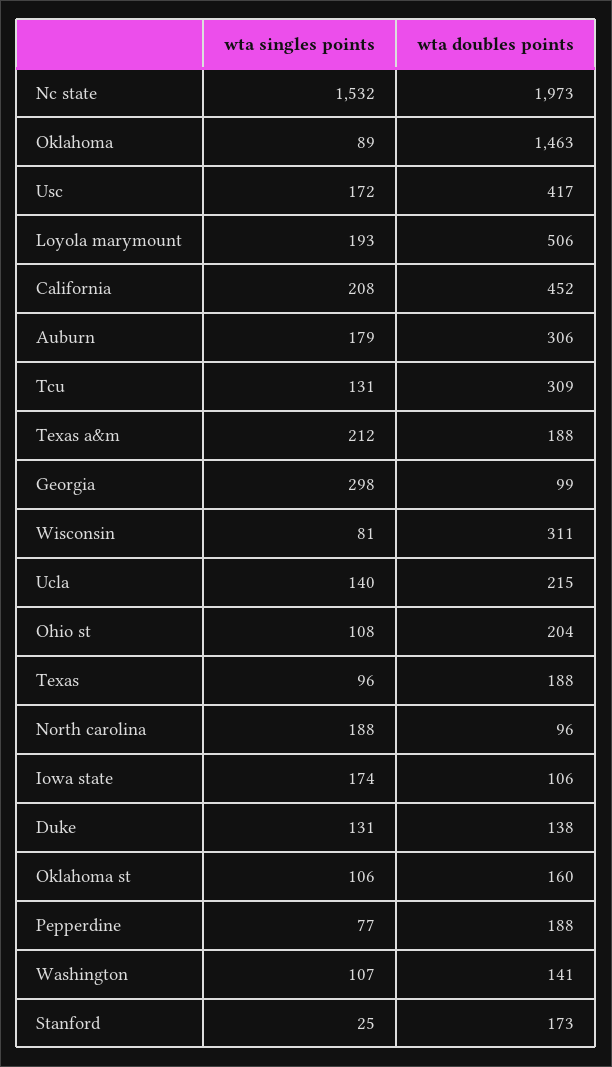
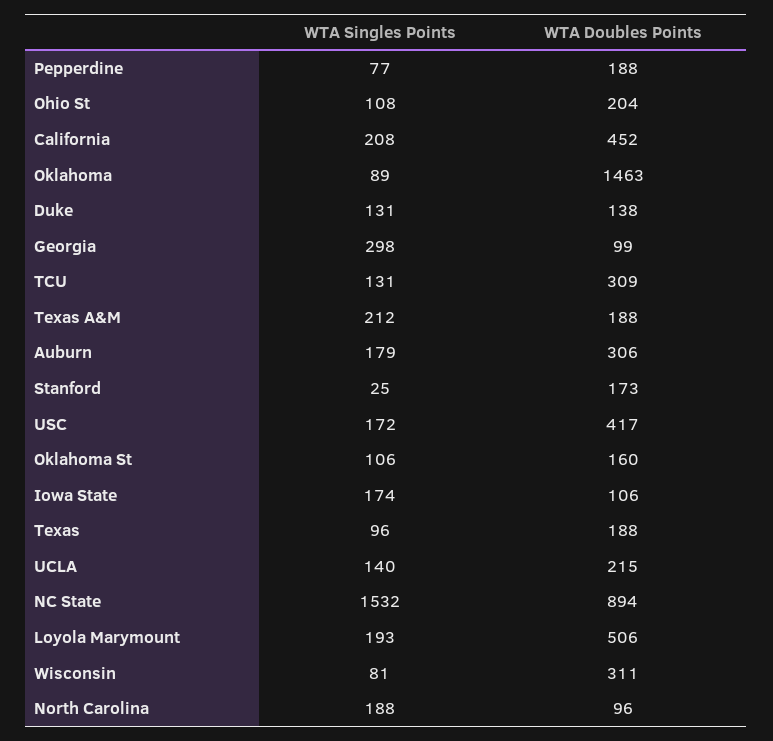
wta doubles points, Nc state: 1973 -> 894
wta singles points, Washington: 107 -> none
wta doubles points, Washington: 141 -> none

